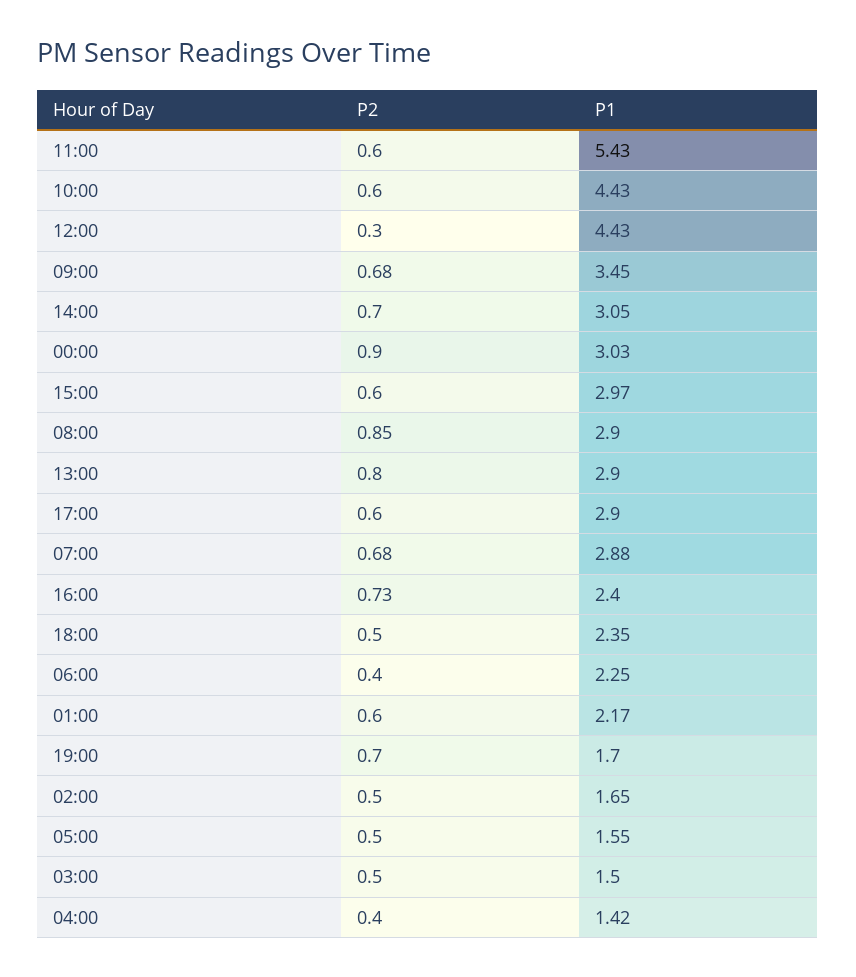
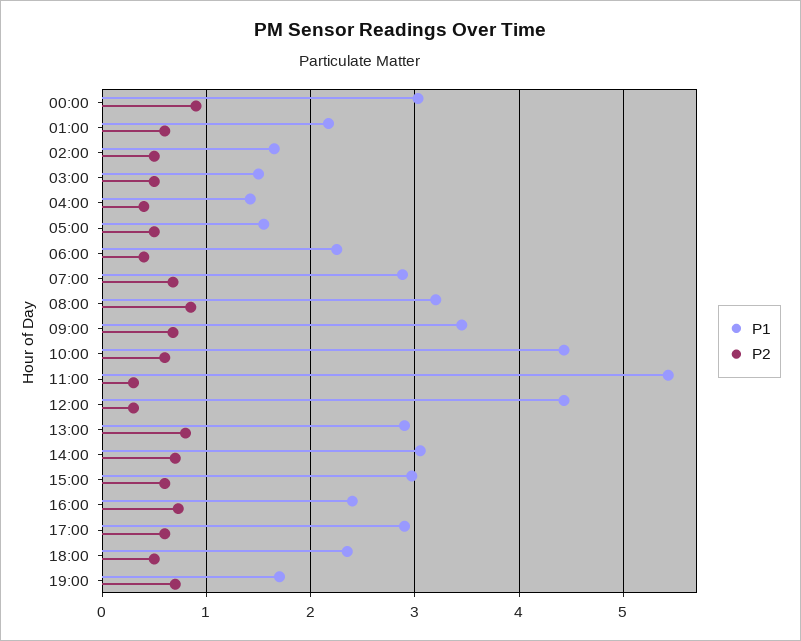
P2, 11:00: 0.6 -> 0.3
P1, 08:00: 2.9 -> 3.2

